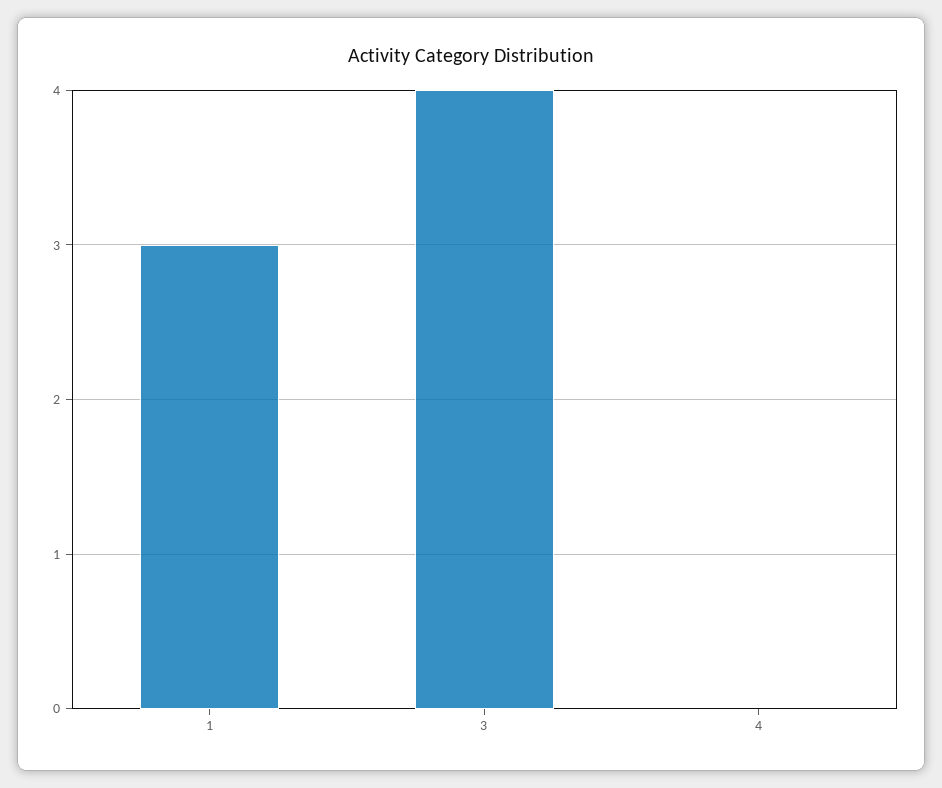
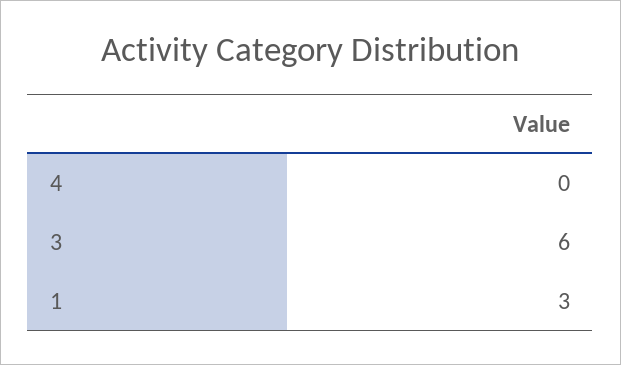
3: 4 -> 6

